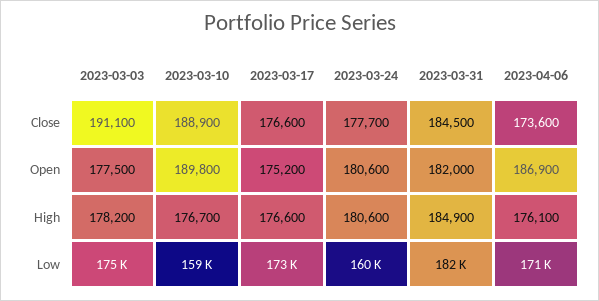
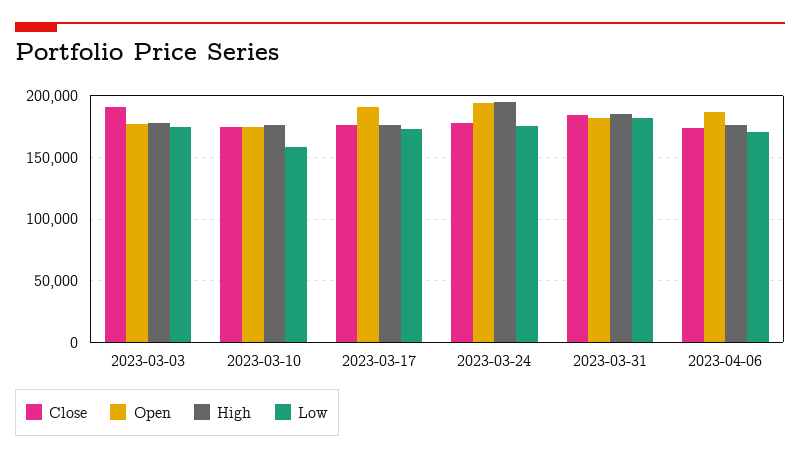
Close, 2023-03-10: 188900 -> 175000
Open, 2023-03-10: 189800 -> 175000
Open, 2023-03-17: 175200 -> 190000
Open, 2023-03-24: 180600 -> 195000
High, 2023-03-24: 180600 -> 195000
Low, 2023-03-24: 160000 -> 175000

